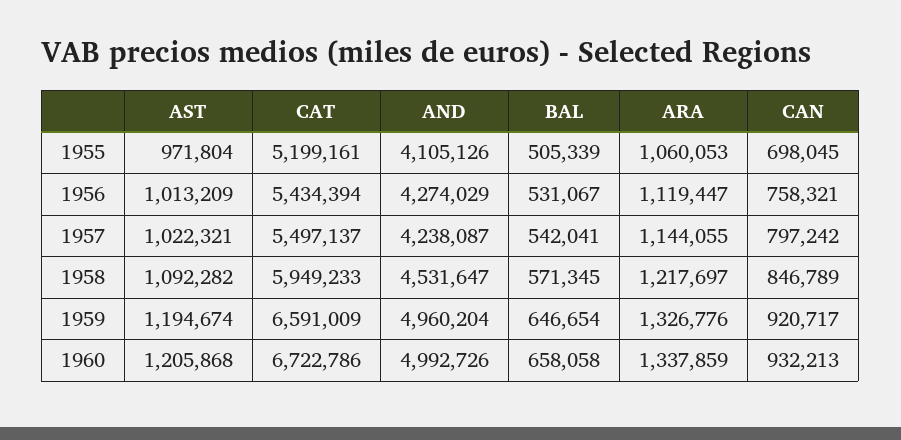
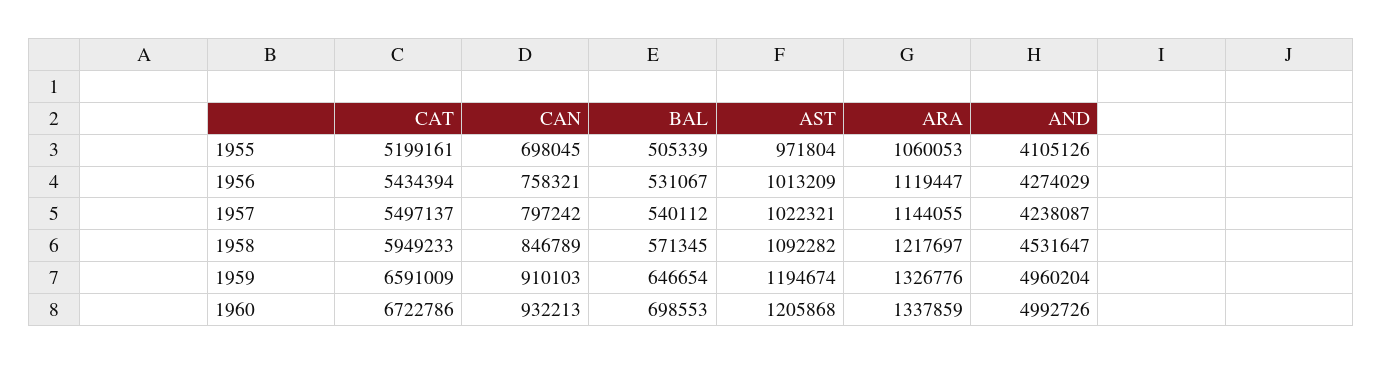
BAL, 1957: 542041 -> 540112
CAN, 1959: 920717 -> 910103
BAL, 1960: 658058 -> 698553

